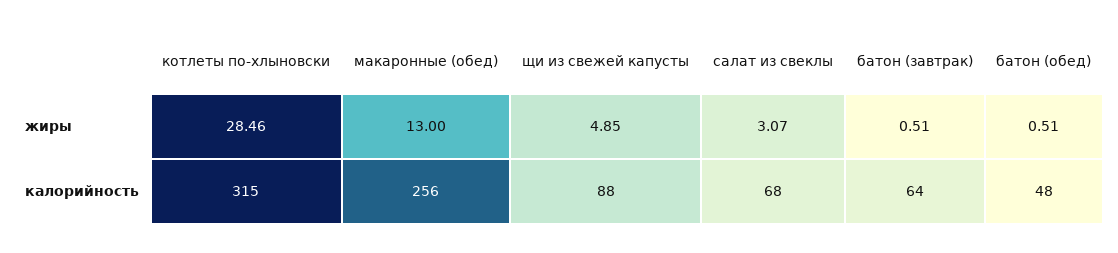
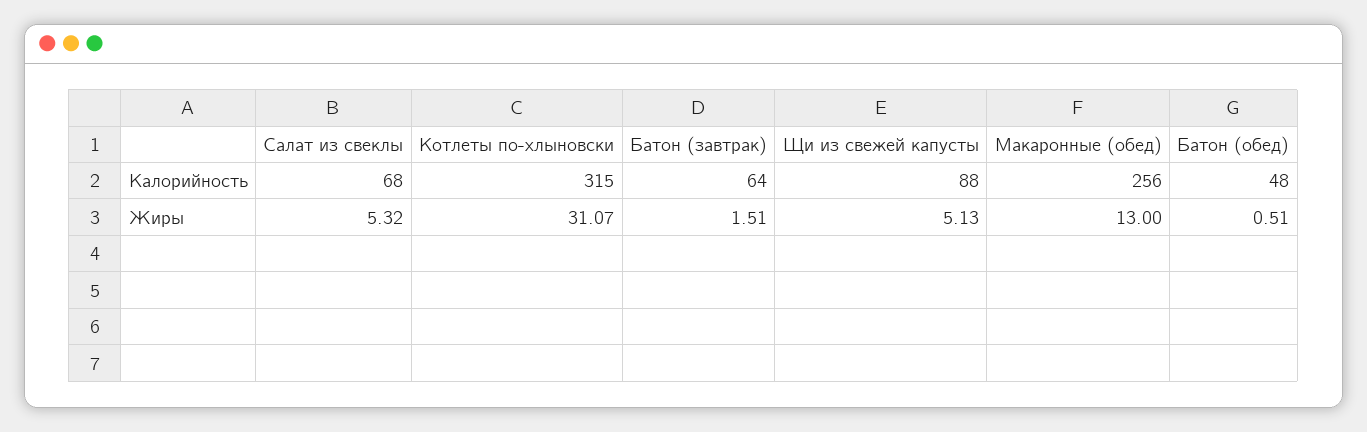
котлеты по-хлыновски, жиры: 28.46 -> 31.07
щи из свежей капусты, жиры: 4.85 -> 5.13
салат из свеклы, жиры: 3.07 -> 5.32
батон (завтрак), жиры: 0.51 -> 1.51

